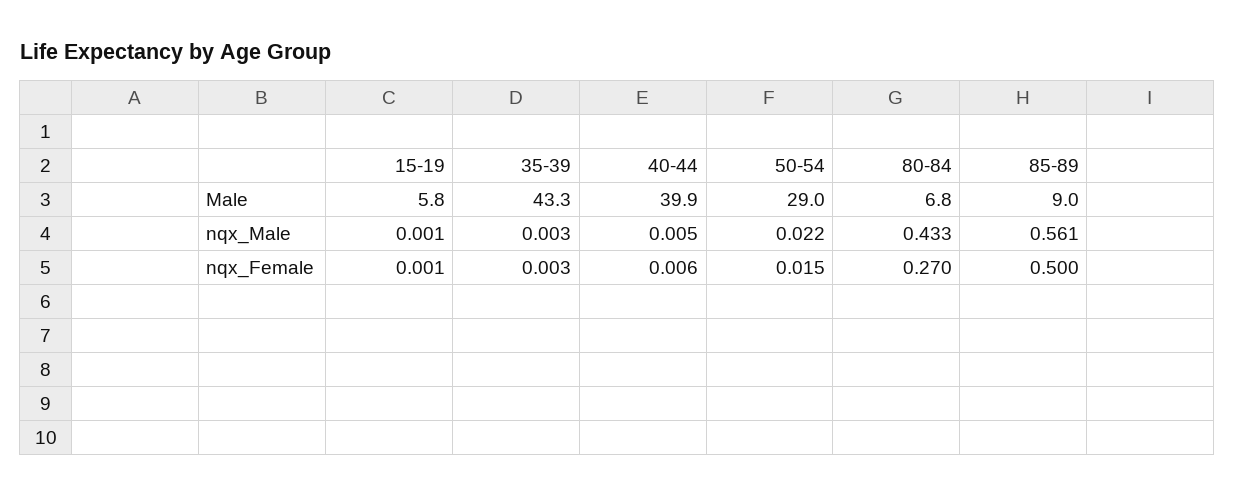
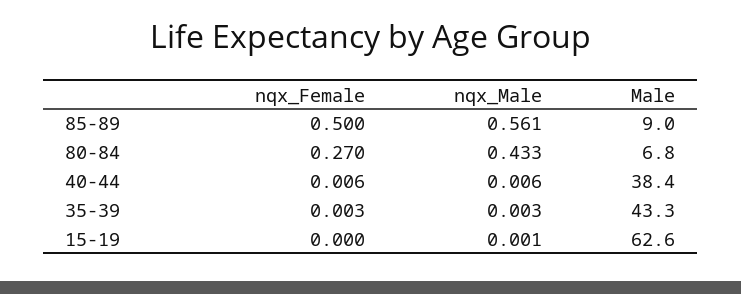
15-19, Male: 5.8 -> 62.6
40-44, Male: 39.9 -> 38.4
50-54, Male: 29 -> none
40-44, nqx_Male: 0.005 -> 0.006
50-54, nqx_Male: 0.022 -> none
15-19, nqx_Female: 0.001 -> 0
50-54, nqx_Female: 0.015 -> none

